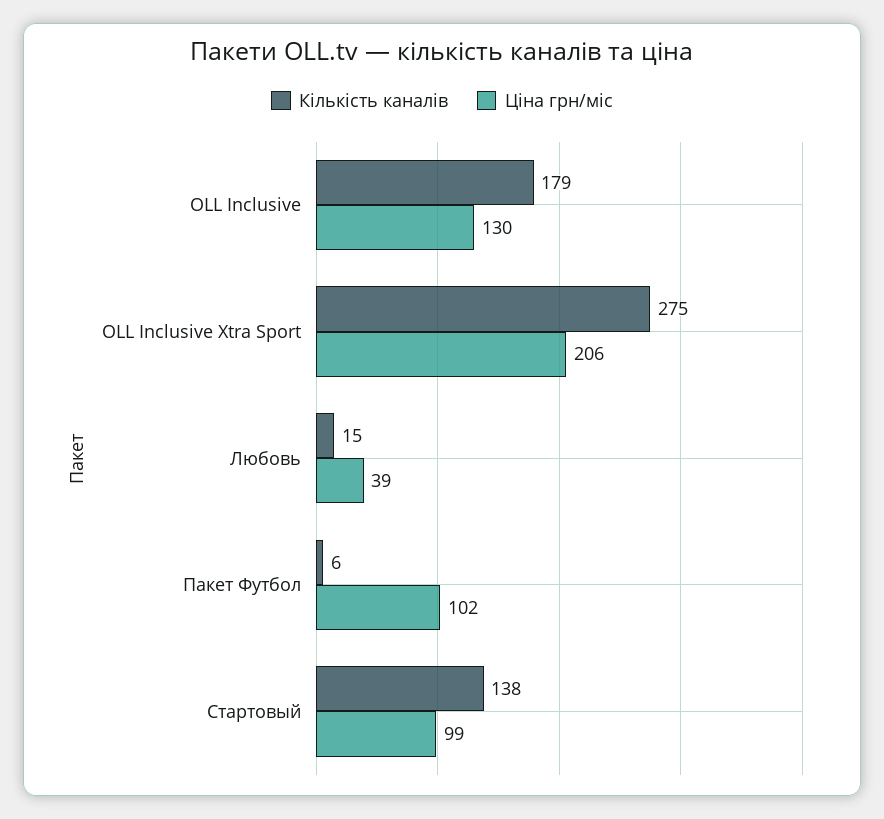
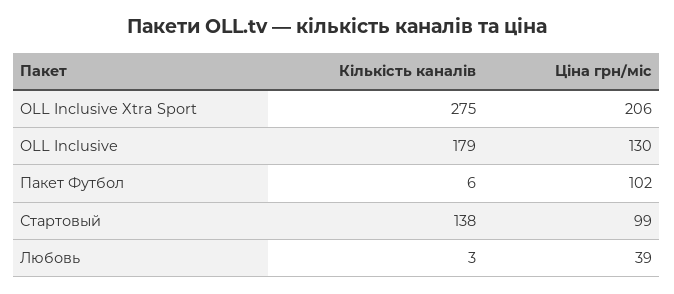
Кількість каналів, Любовь: 15 -> 3

